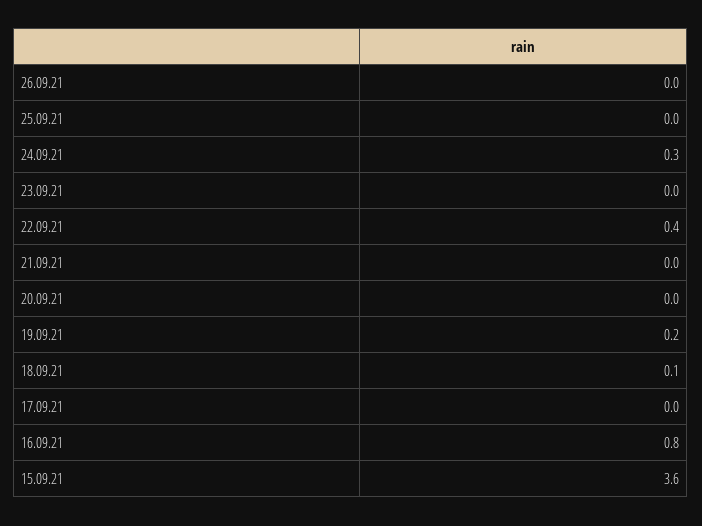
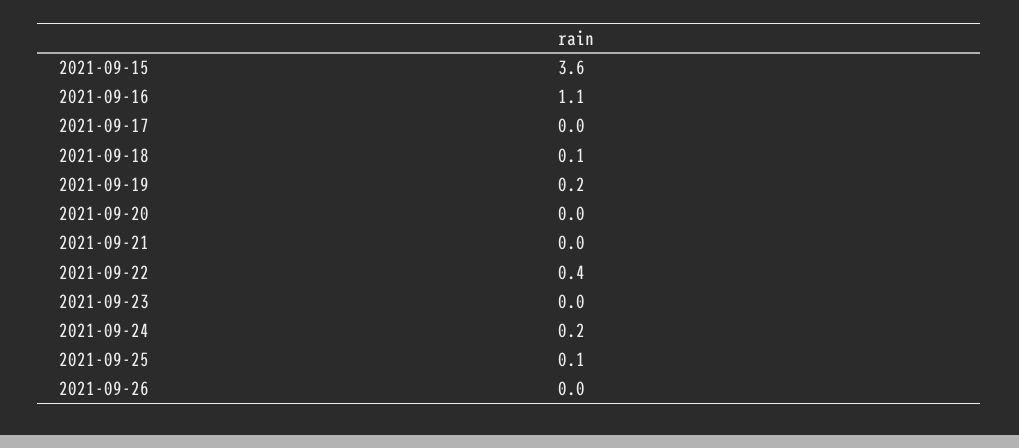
25.09.21: 0 -> 0.1
24.09.21: 0.3 -> 0.2
16.09.21: 0.8 -> 1.1

